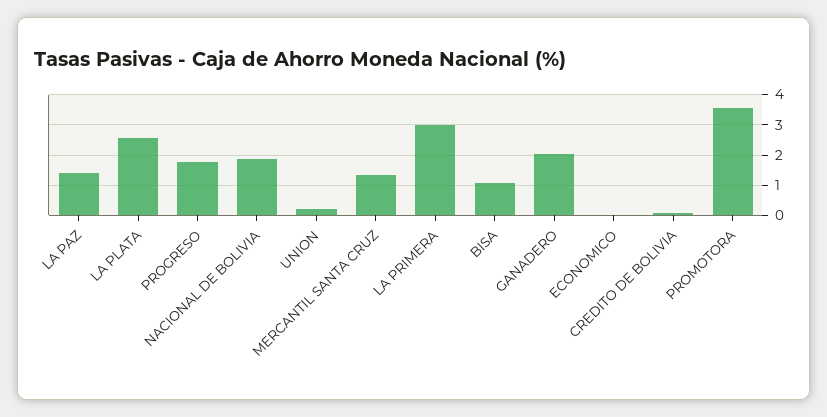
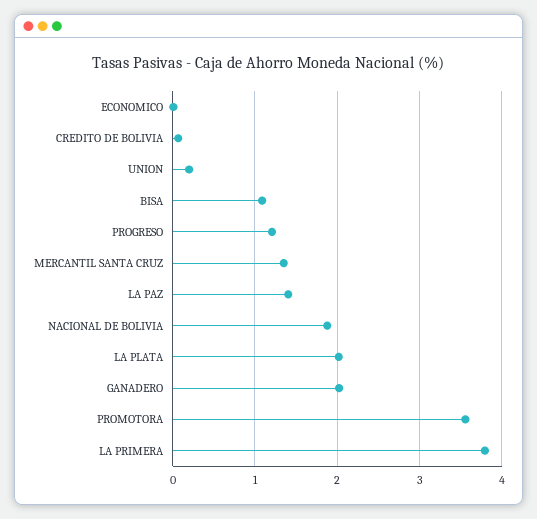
LA PLATA: 2.6 -> 2
PROGRESO: 1.8 -> 1.2
LA PRIMERA: 3 -> 3.8

